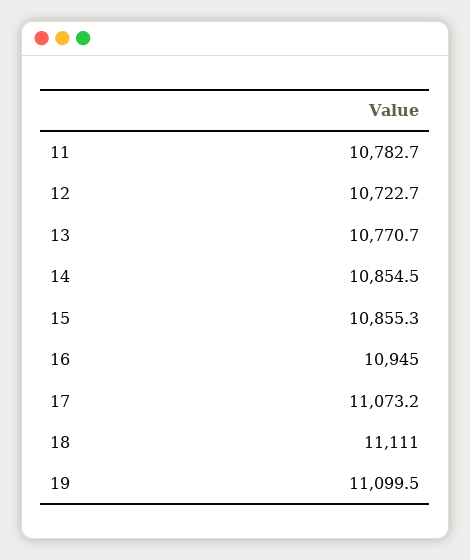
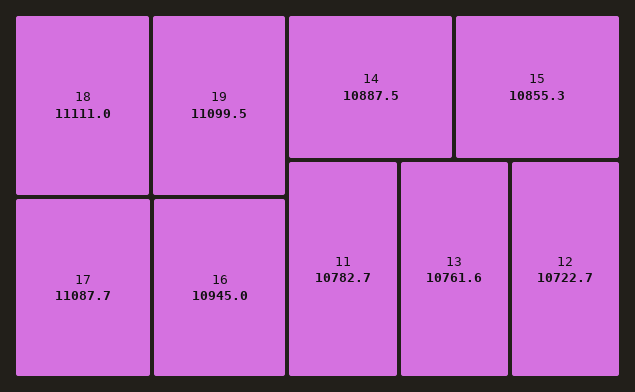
13: 10770.7 -> 10761.6
14: 10854.5 -> 10887.5
17: 11073.2 -> 11087.7

